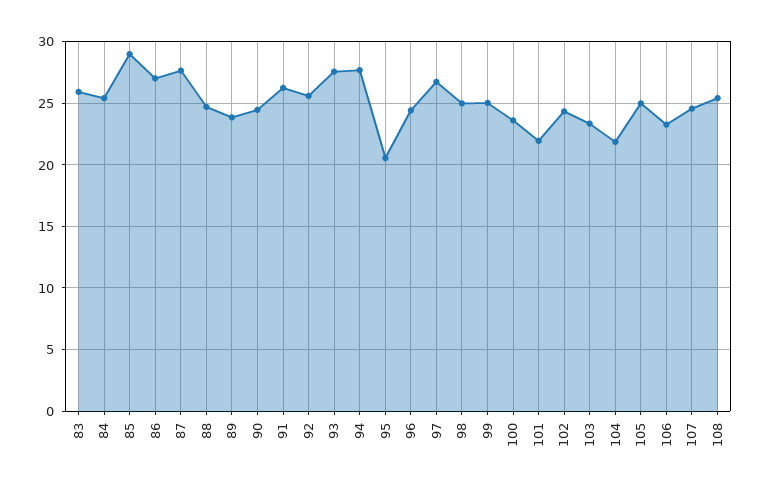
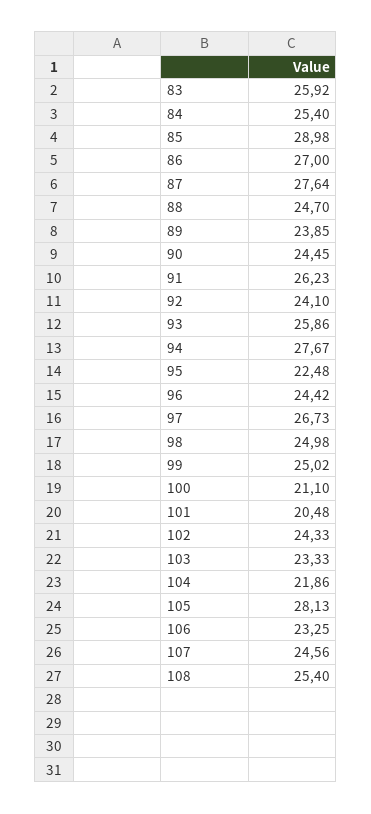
92: 25.5 -> 24.1
93: 27.5 -> 25.86
95: 20.5 -> 22.48
100: 23.5 -> 21.1
101: 22 -> 20.48
105: 25 -> 28.13

